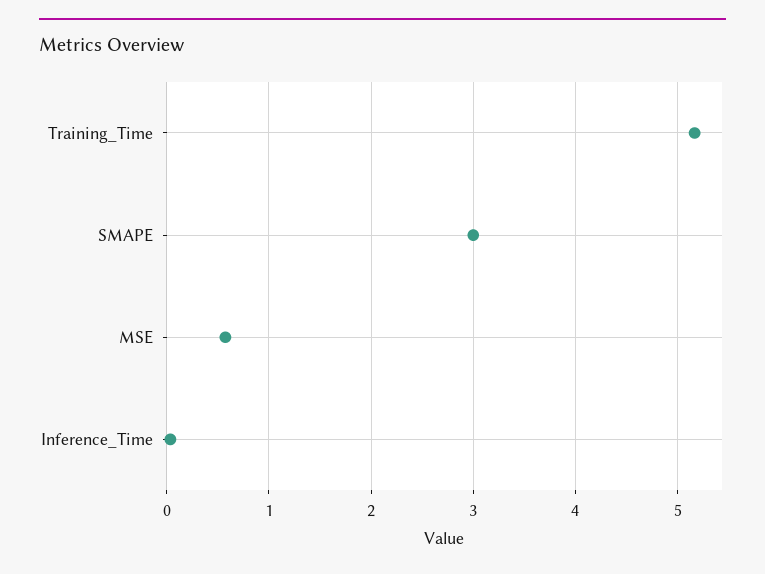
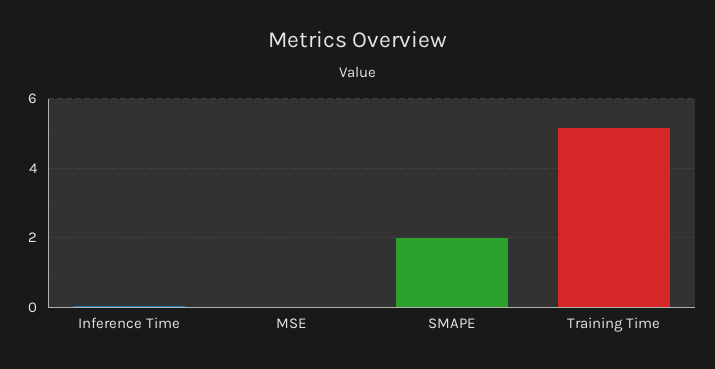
SMAPE: 3 -> 2
MSE: 0.6 -> 0

